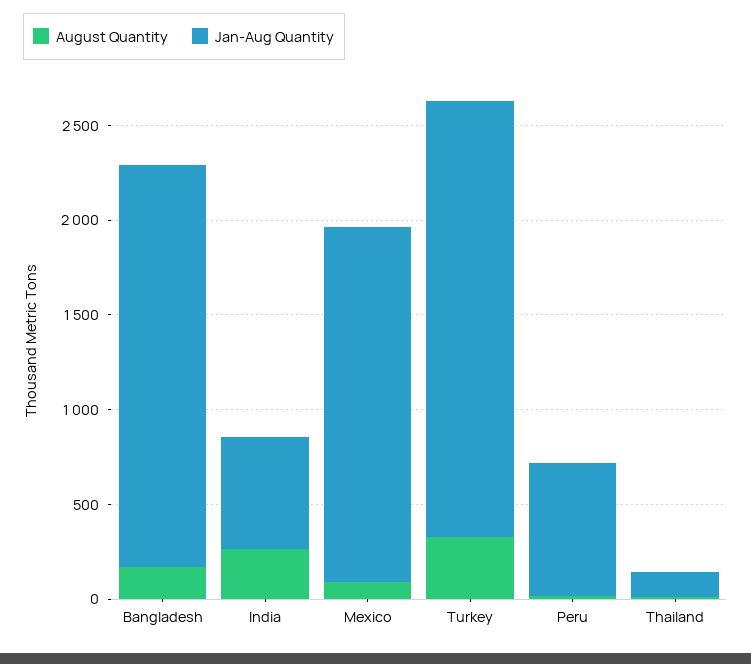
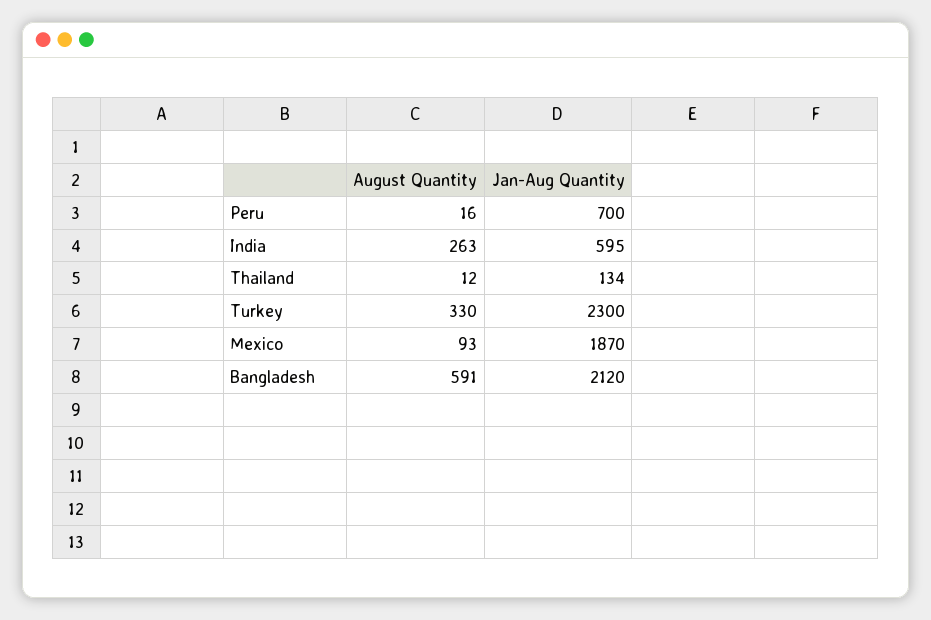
August Quantity, Bangladesh: 200 -> 591

